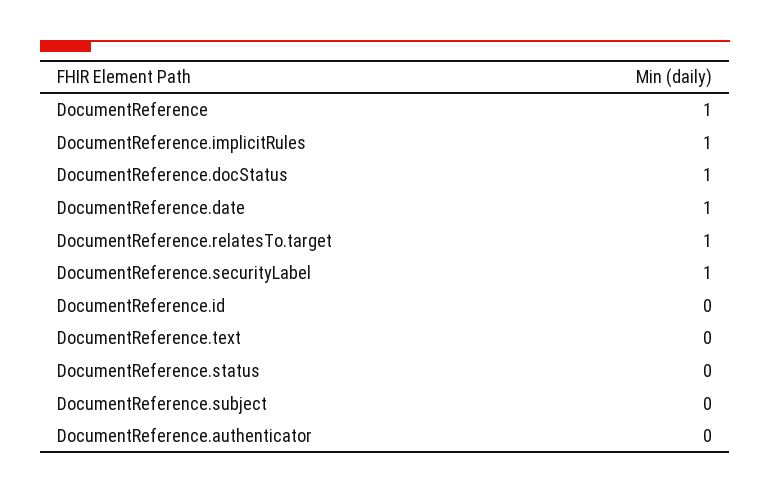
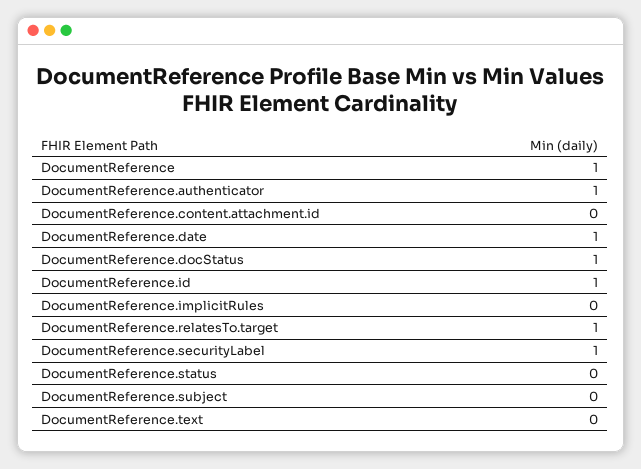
DocumentReference.implicitRules: 1 -> 0
DocumentReference.id: 0 -> 1
DocumentReference.authenticator: 0 -> 1
DocumentReference.content.attachment.id: none -> 0

